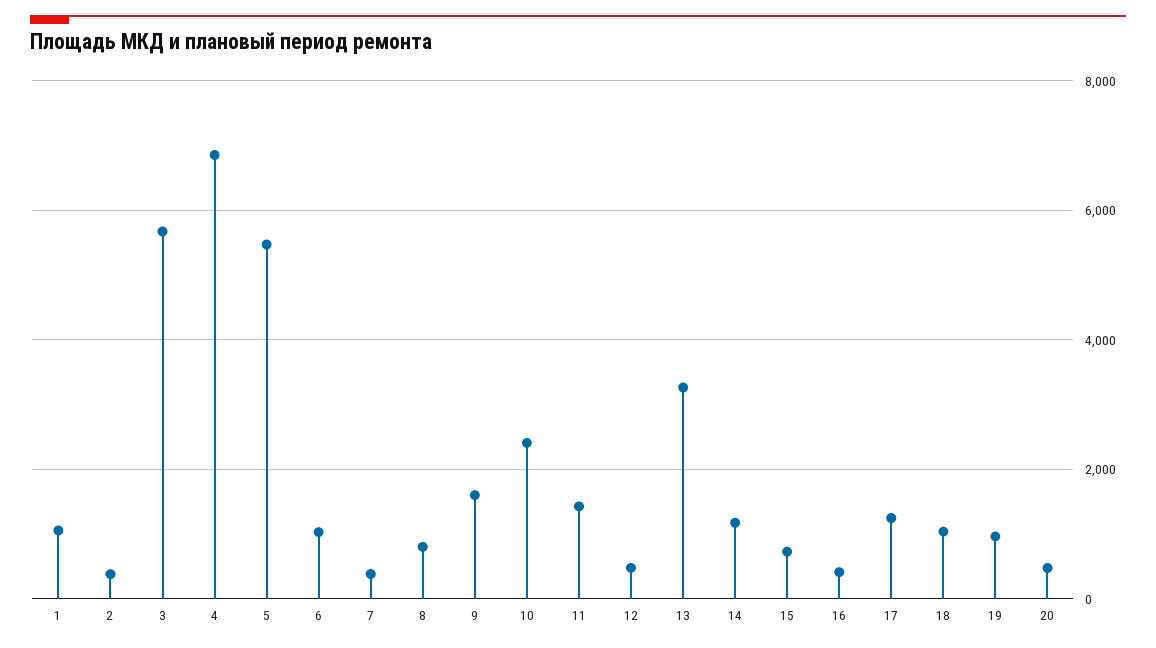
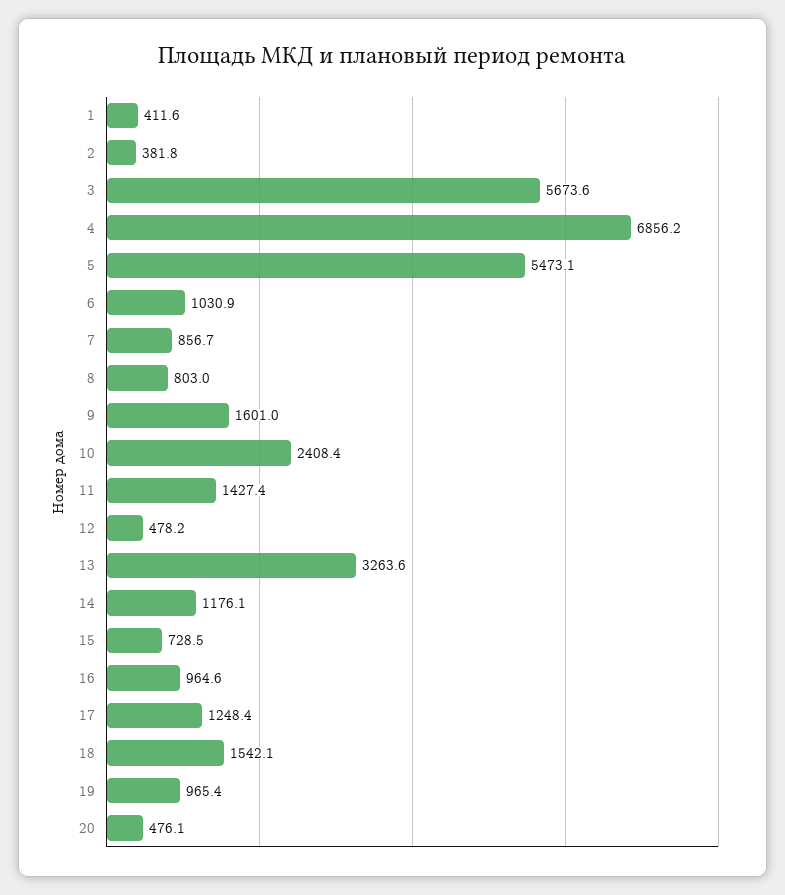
1: 1000 -> 411.6
7: 400 -> 856.7
16: 400 -> 964.6
18: 1000 -> 1542.1

